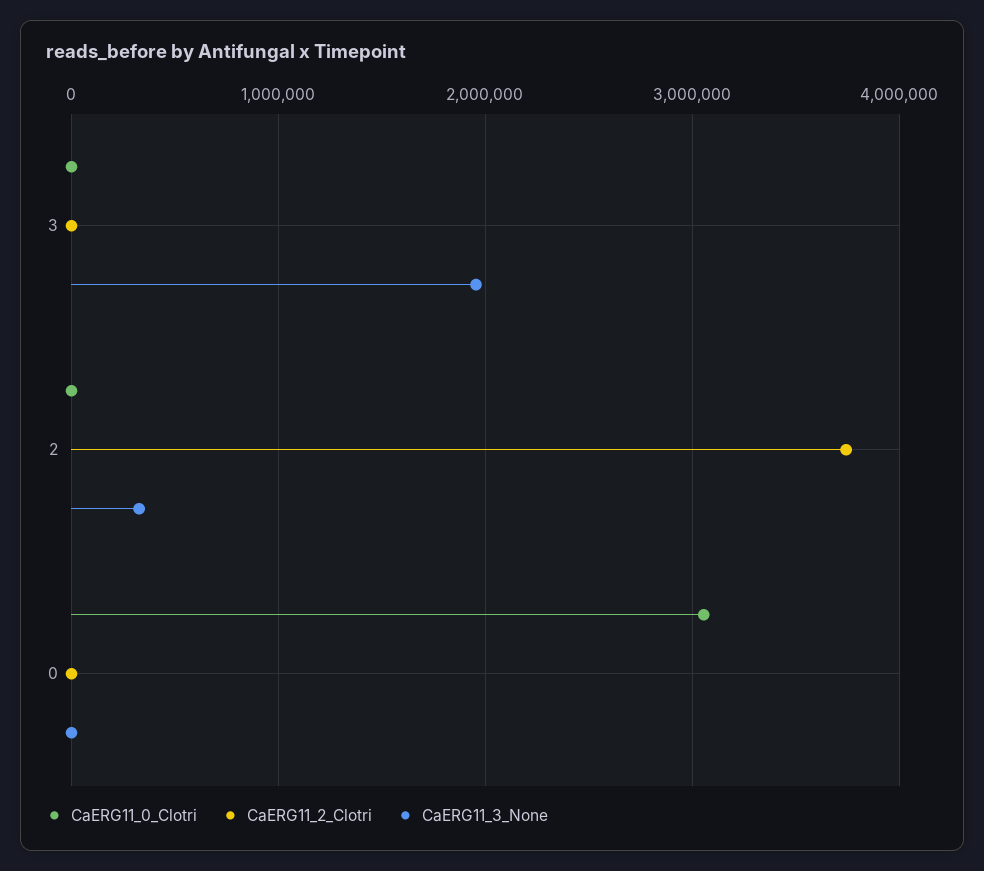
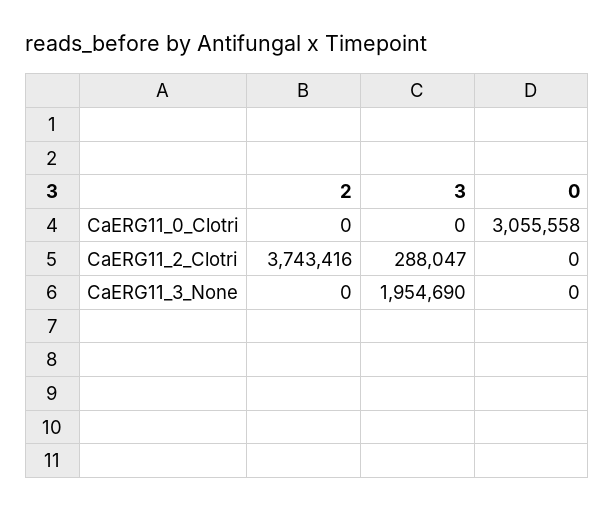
CaERG11_2_Clotri, 3: 0 -> 288047
CaERG11_3_None, 2: 300000 -> 0

